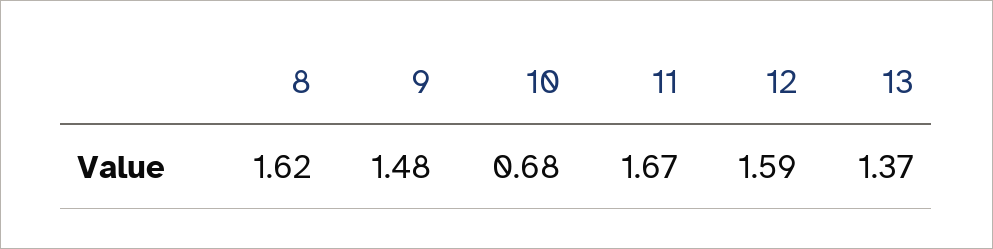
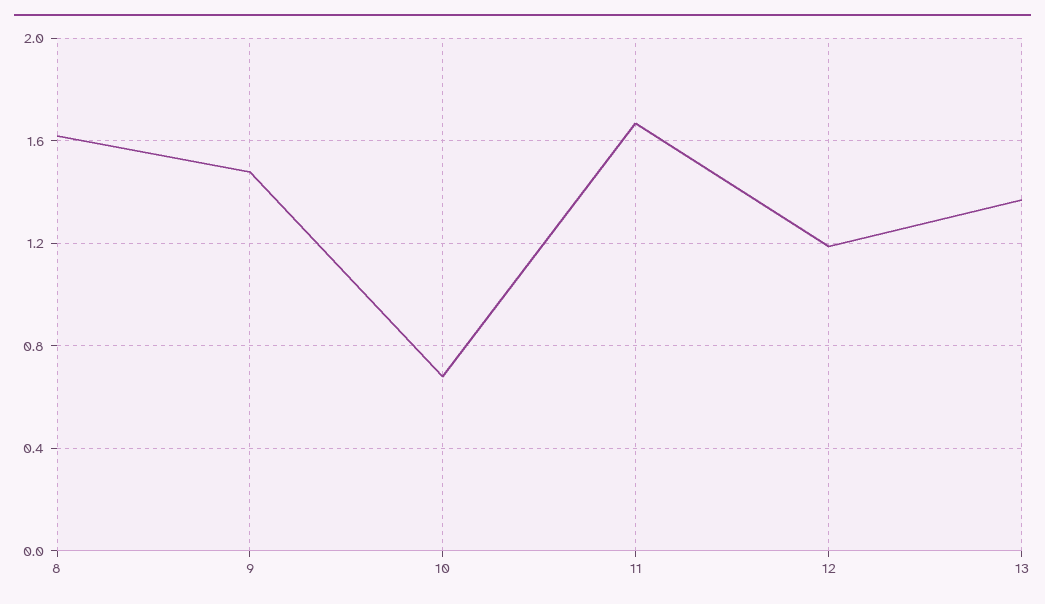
12: 1.59 -> 1.2

